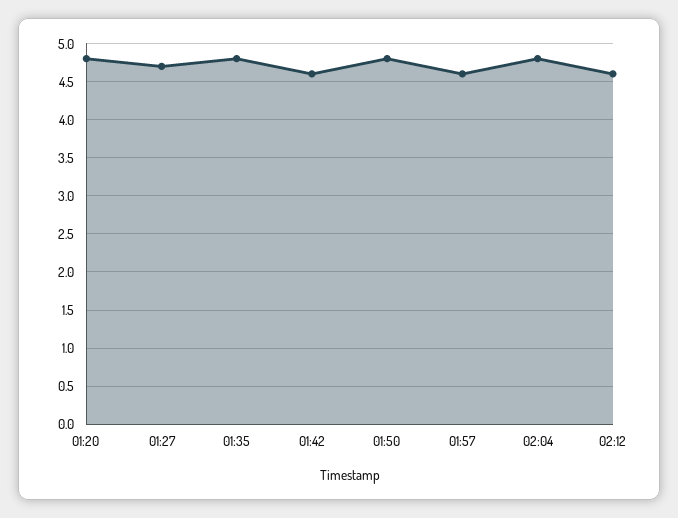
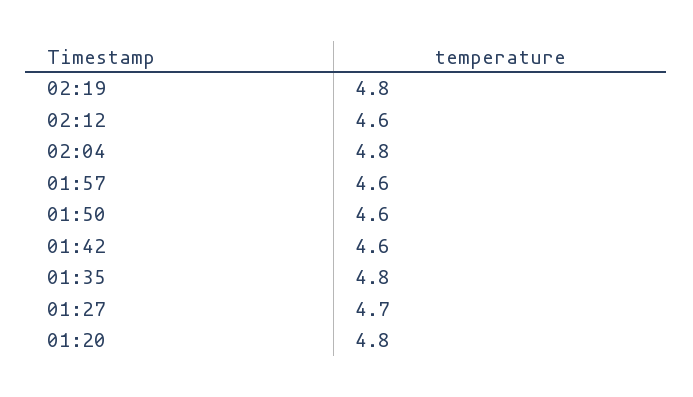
01:50: 4.8 -> 4.6
02:19: none -> 4.8

